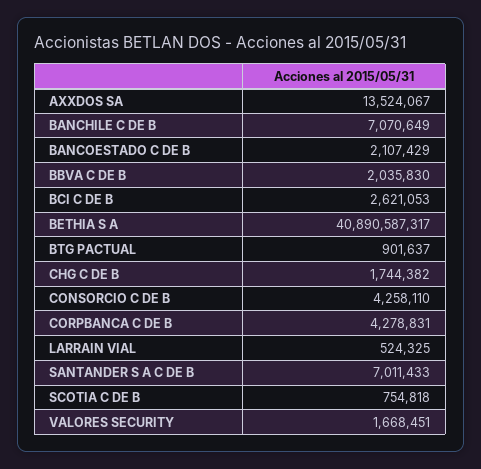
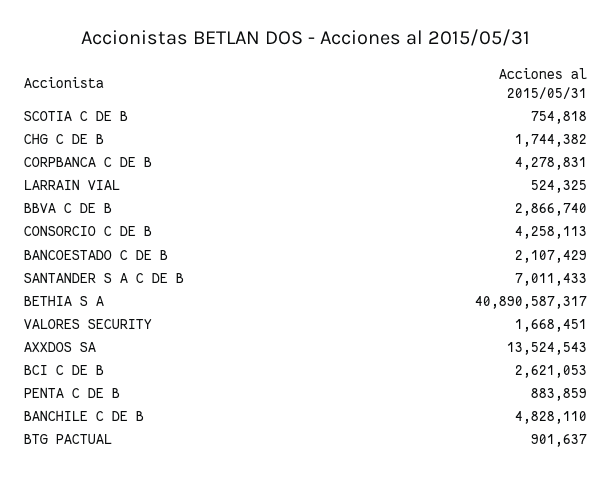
AXXDOS SA: 13524067 -> 13524543
BANCHILE C DE B: 7070649 -> 4828110
BBVA C DE B: 2035830 -> 2866740
CONSORCIO C DE B: 4258110 -> 4258113
PENTA C DE B: none -> 883859

